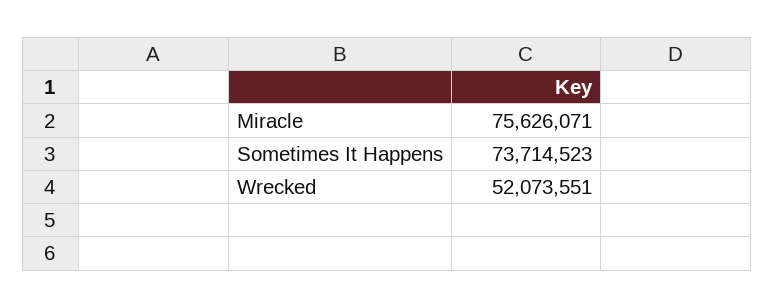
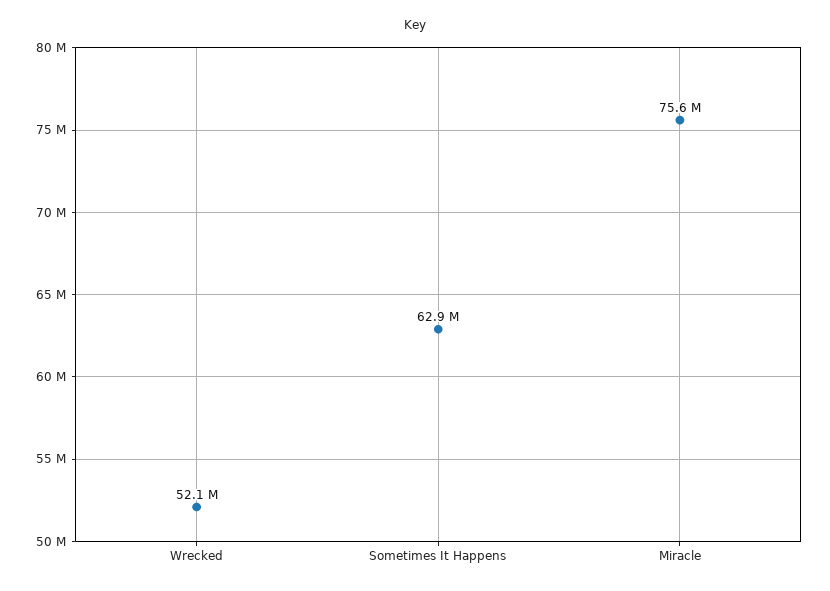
Sometimes It Happens: 73714523 -> 62900000

